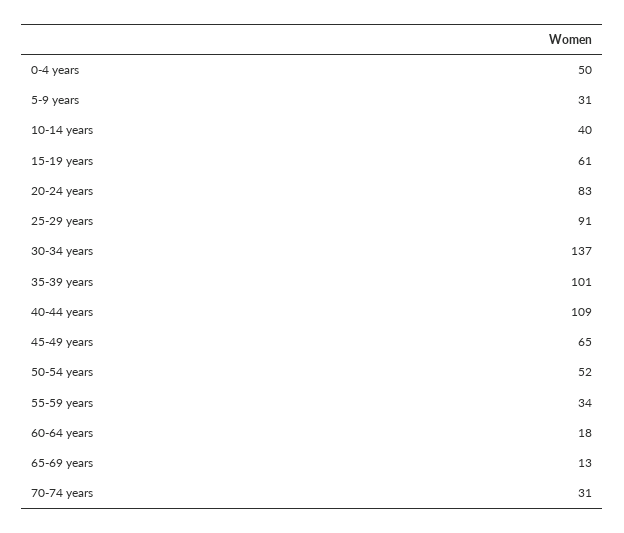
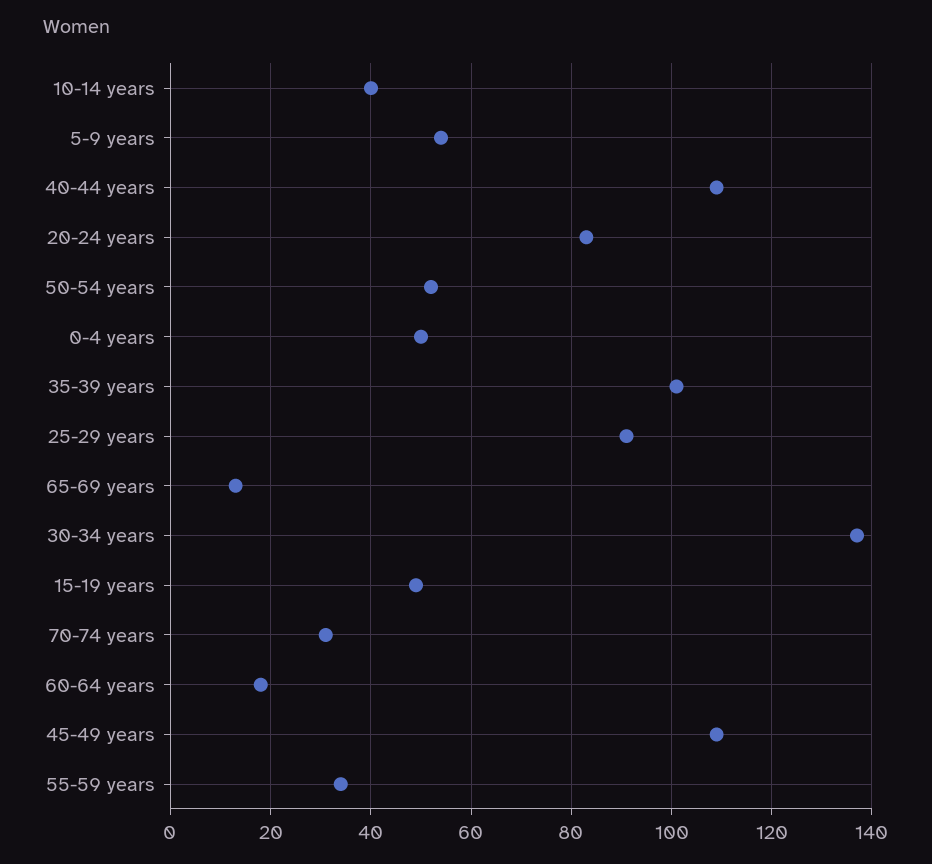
5-9 years: 31 -> 55
15-19 years: 61 -> 50
45-49 years: 65 -> 110

